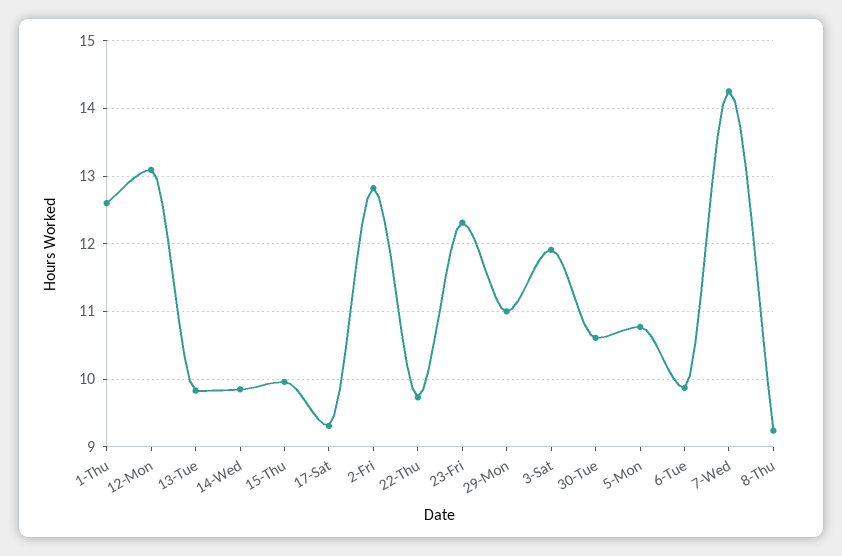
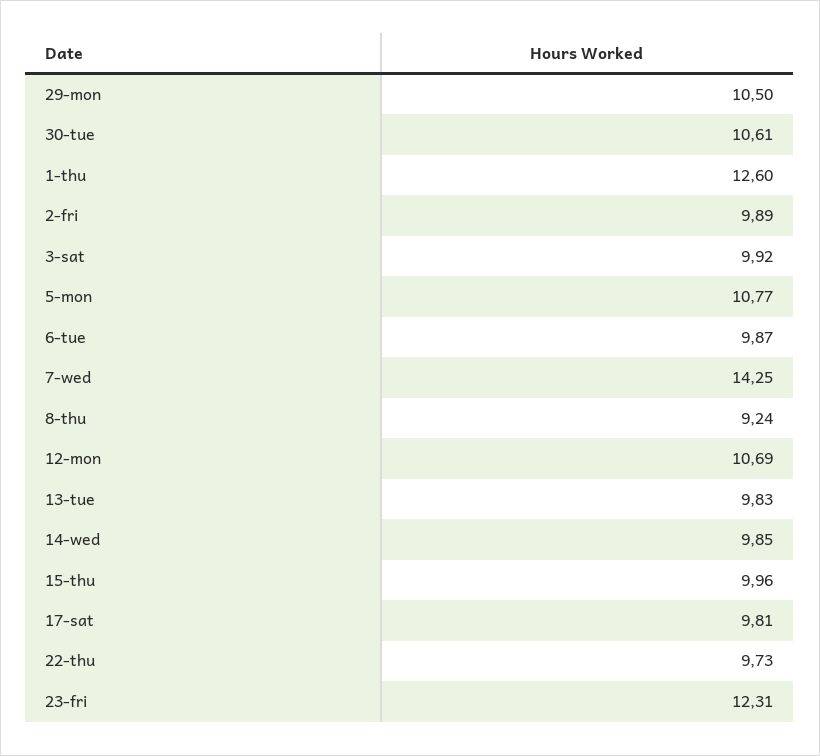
12-Mon: 13.1 -> 10.69
17-Sat: 9.3 -> 9.81
2-Fri: 12.8 -> 9.89
29-Mon: 11 -> 10.5
3-Sat: 11.9 -> 9.92

